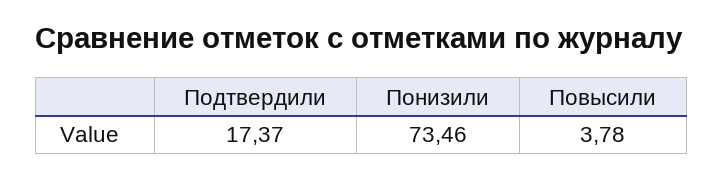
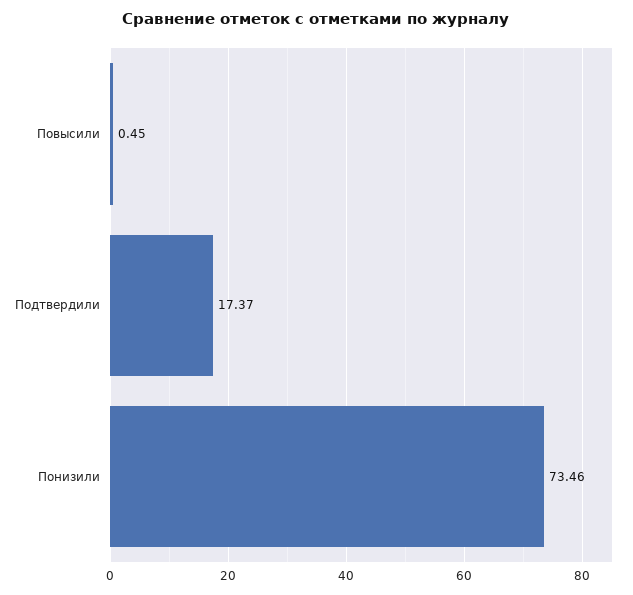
Повысили: 3.78 -> 0.45

